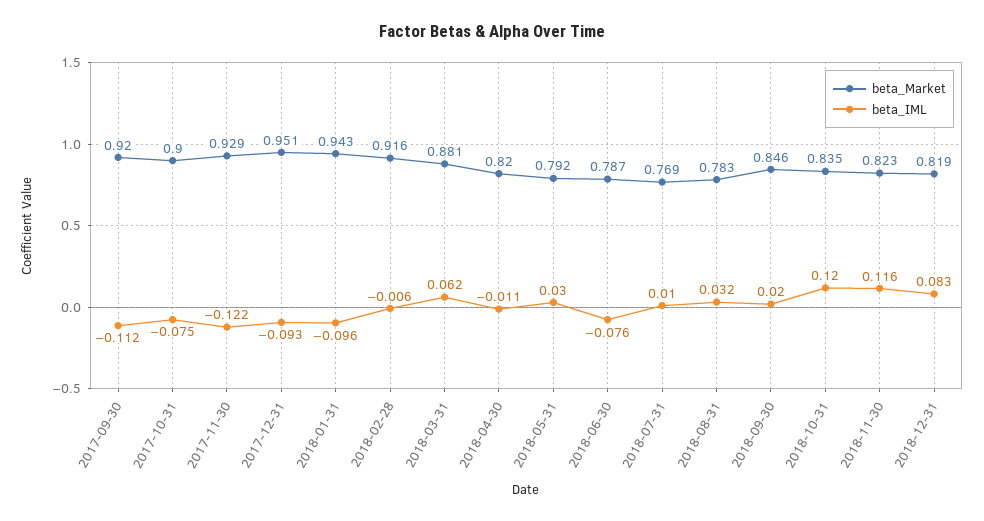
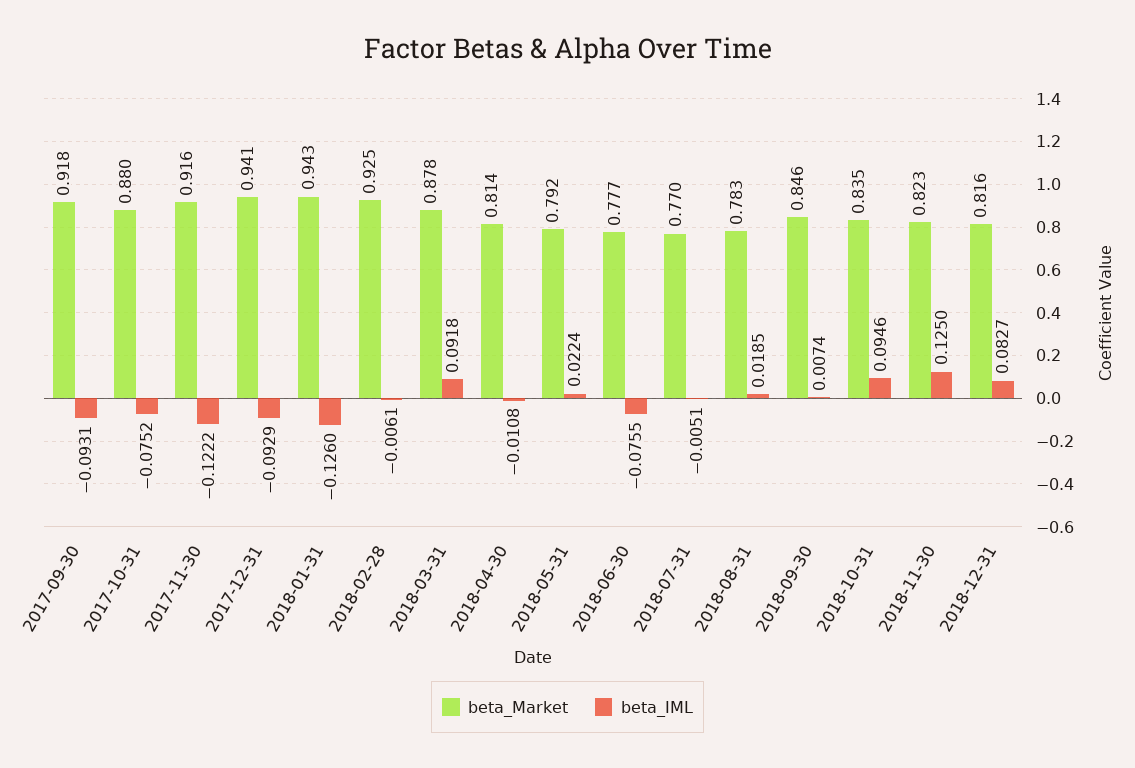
beta_Market, 2017-09-30: 0.92 -> 0.918
beta_IML, 2017-09-30: -0.112 -> -0.0931
beta_Market, 2017-10-31: 0.9 -> 0.88
beta_Market, 2017-11-30: 0.929 -> 0.916
beta_Market, 2017-12-31: 0.951 -> 0.941
beta_IML, 2018-01-31: -0.096 -> -0.126
beta_Market, 2018-02-28: 0.916 -> 0.925
beta_Market, 2018-03-31: 0.881 -> 0.878
beta_IML, 2018-03-31: 0.062 -> 0.0918
beta_Market, 2018-04-30: 0.82 -> 0.814
beta_IML, 2018-05-31: 0.03 -> 0.0224
beta_Market, 2018-06-30: 0.787 -> 0.777
beta_Market, 2018-07-31: 0.769 -> 0.77
beta_IML, 2018-07-31: 0.01 -> -0.0051
beta_IML, 2018-08-31: 0.032 -> 0.0185
beta_IML, 2018-09-30: 0.02 -> 0.0074
beta_IML, 2018-10-31: 0.12 -> 0.0946
beta_IML, 2018-11-30: 0.116 -> 0.125
beta_Market, 2018-12-31: 0.819 -> 0.816

